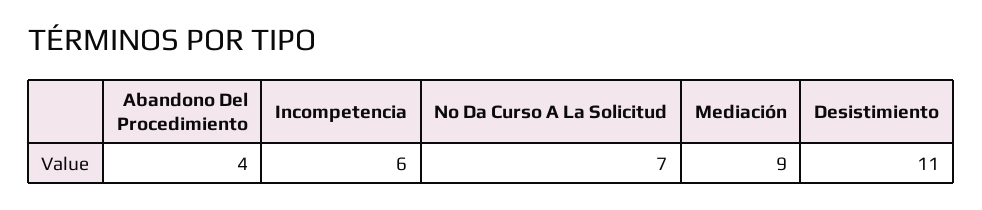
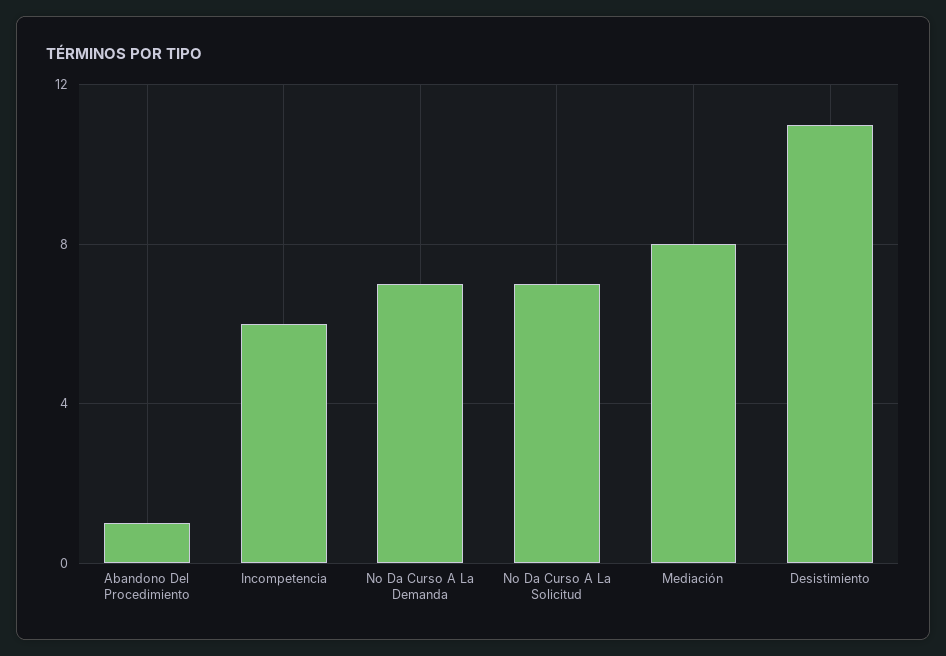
Abandono Del Procedimiento: 4 -> 1
Mediación: 9 -> 8
No Da Curso A La Demanda: none -> 7

